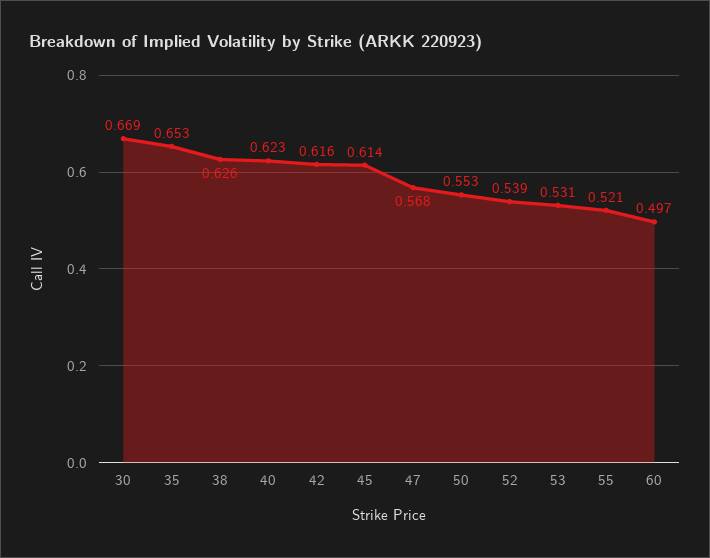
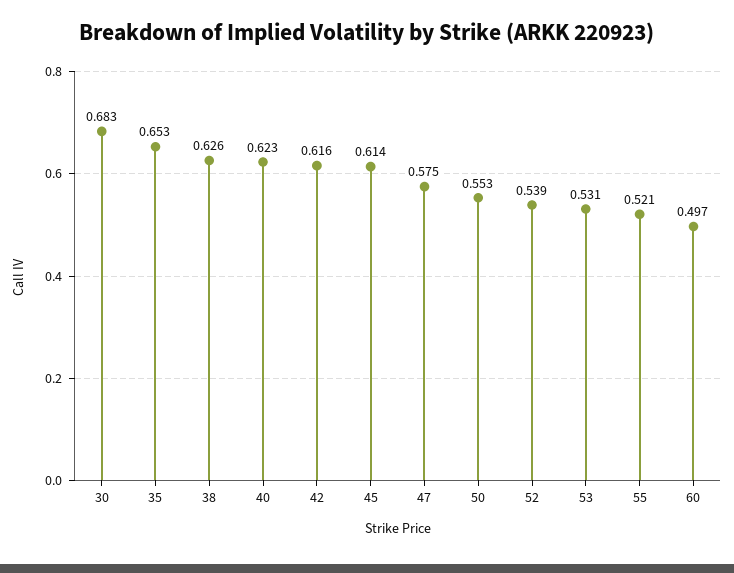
30: 0.669 -> 0.683
47: 0.568 -> 0.575

